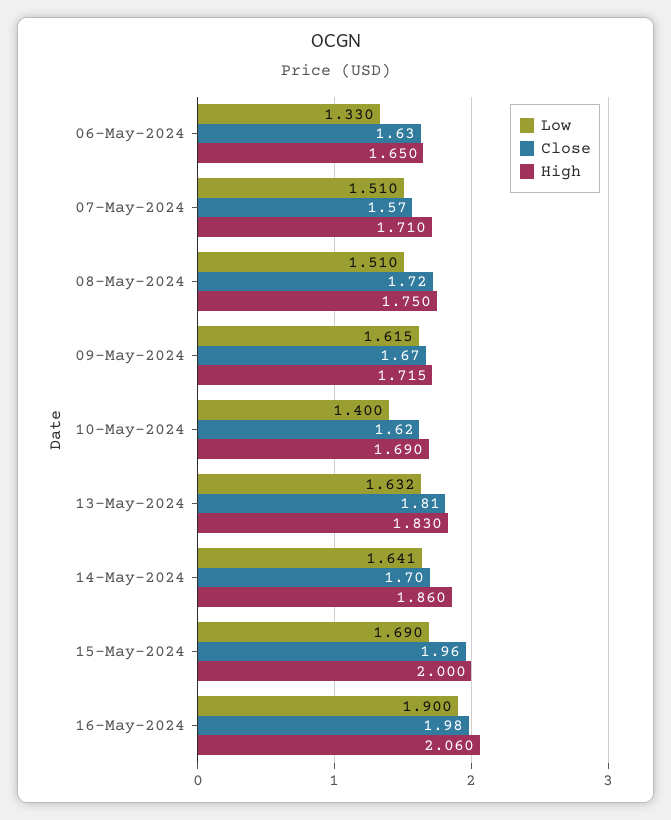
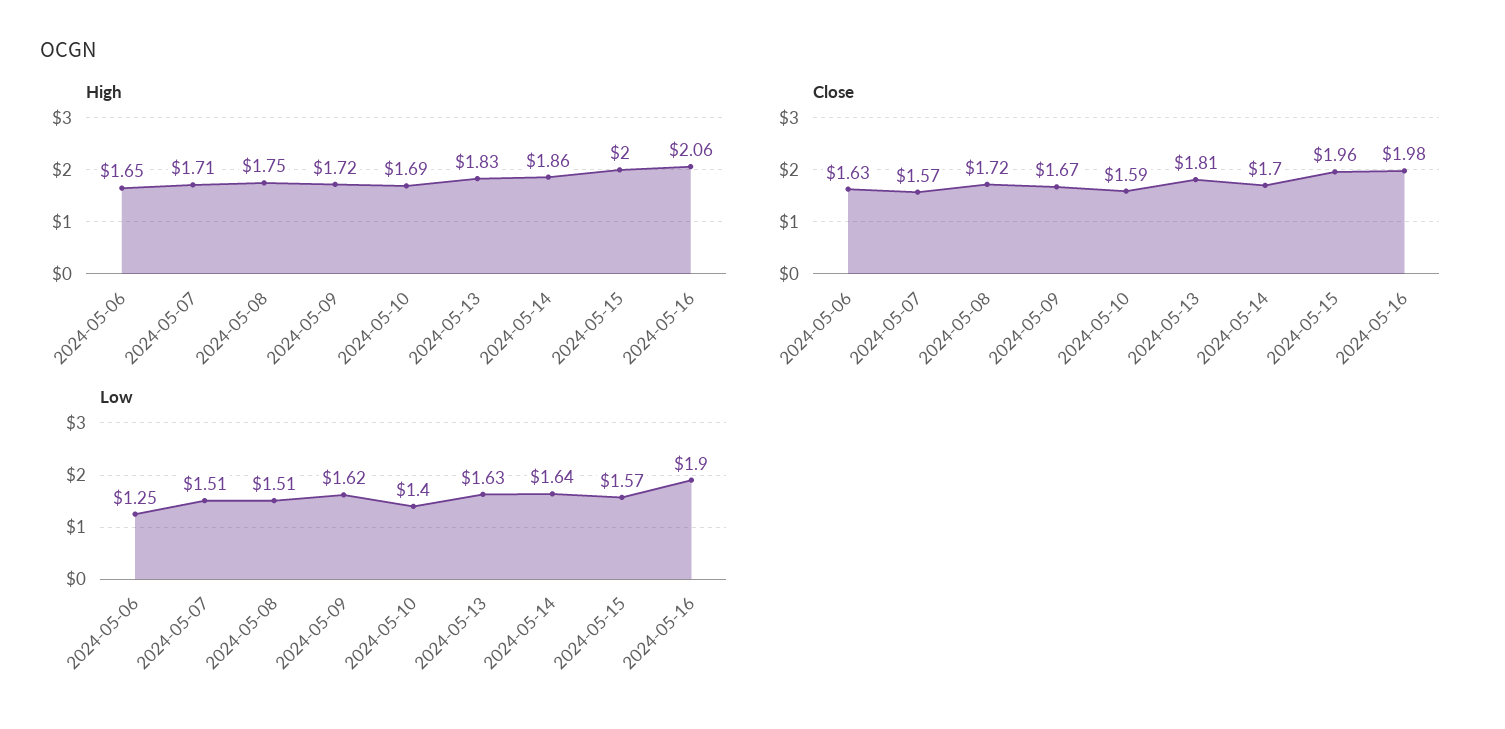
Low, 06-May-2024: 1.33 -> 1.25
Close, 10-May-2024: 1.62 -> 1.59
Low, 15-May-2024: 1.69 -> 1.57

